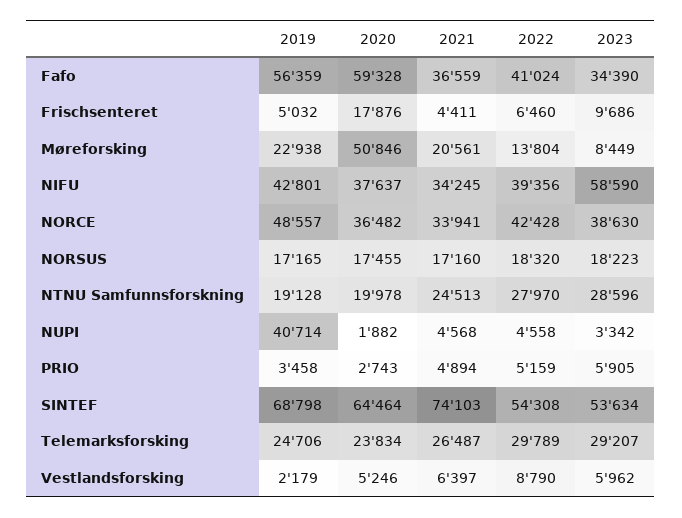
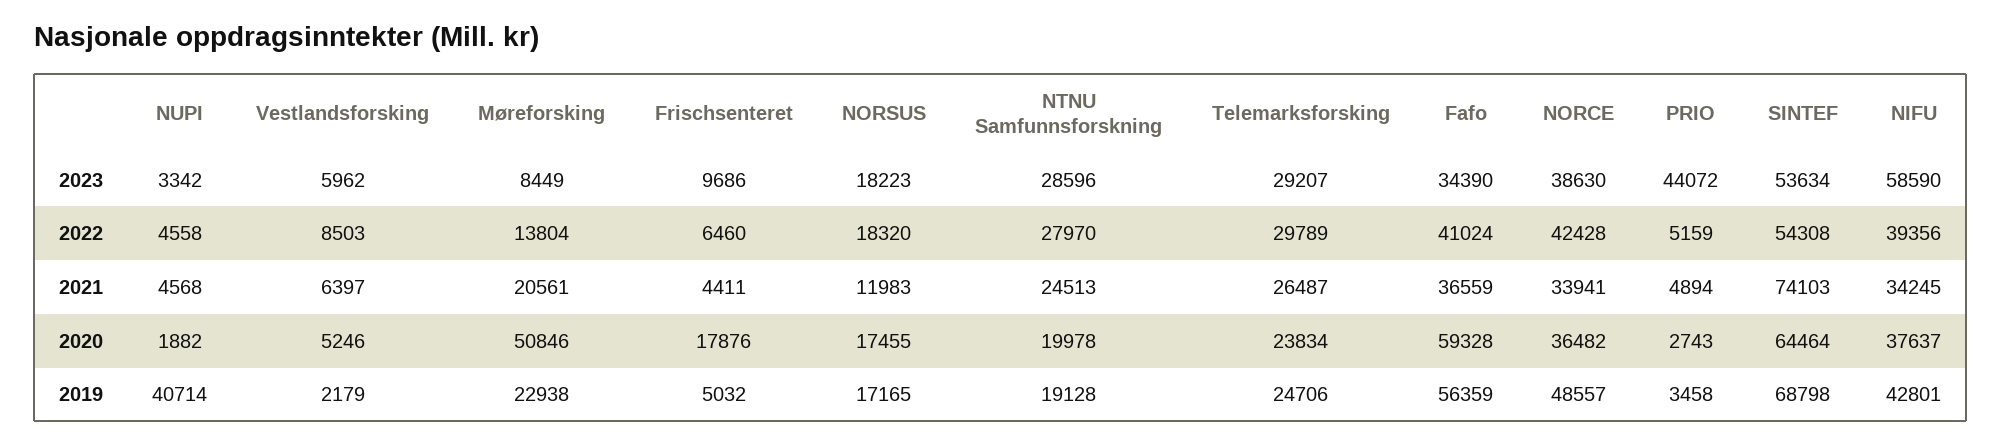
2021, NORSUS: 17160 -> 11983
2023, PRIO: 5905 -> 44072
2022, Vestlandsforsking: 8790 -> 8503

